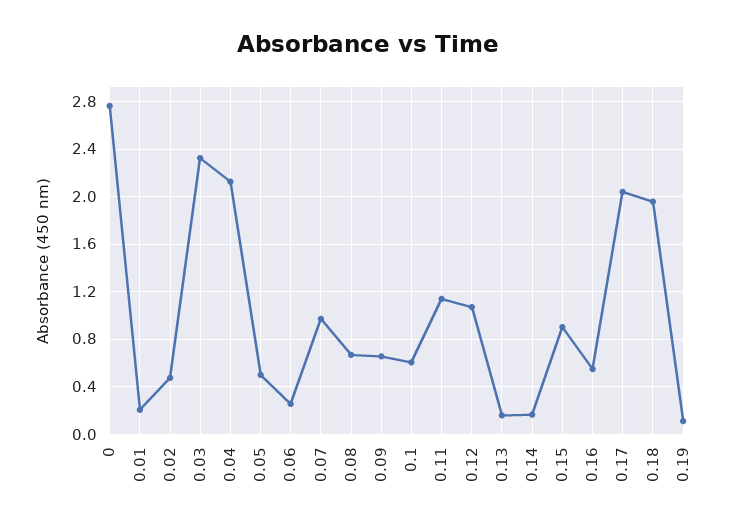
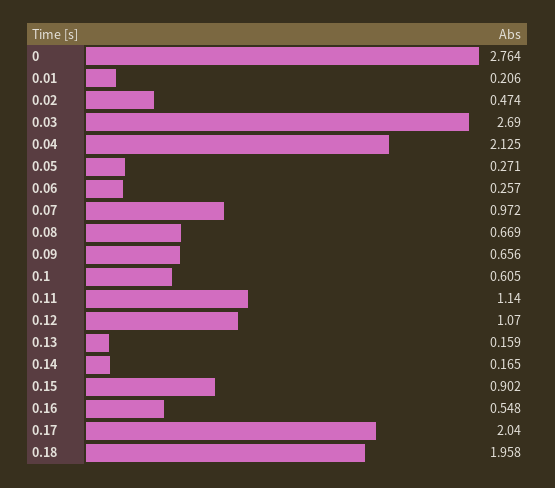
0.03: 2.3 -> 2.69
0.05: 0.5 -> 0.271
0.19: 0.1 -> none

